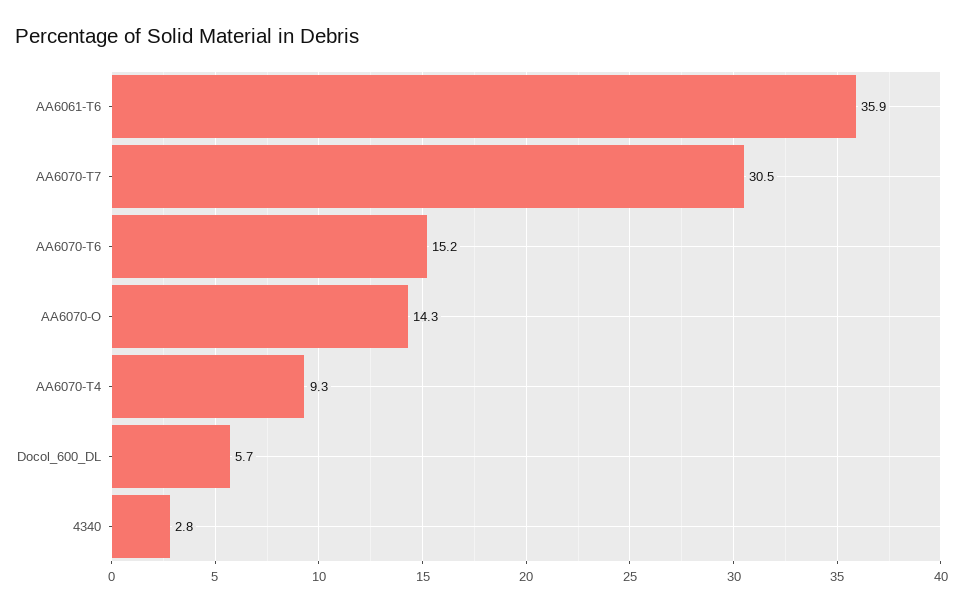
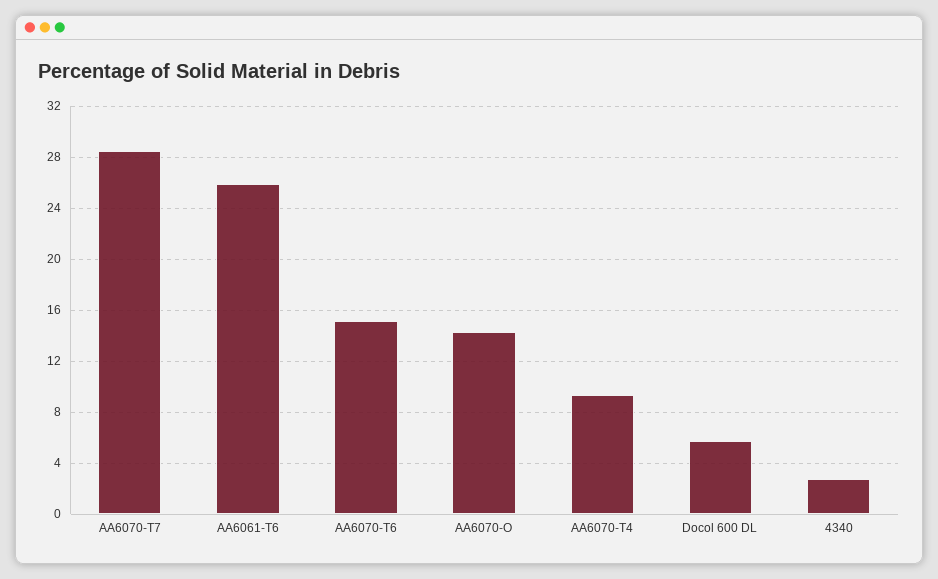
AA6061-T6: 35.9 -> 26
AA6070-T7: 30.5 -> 28.5

